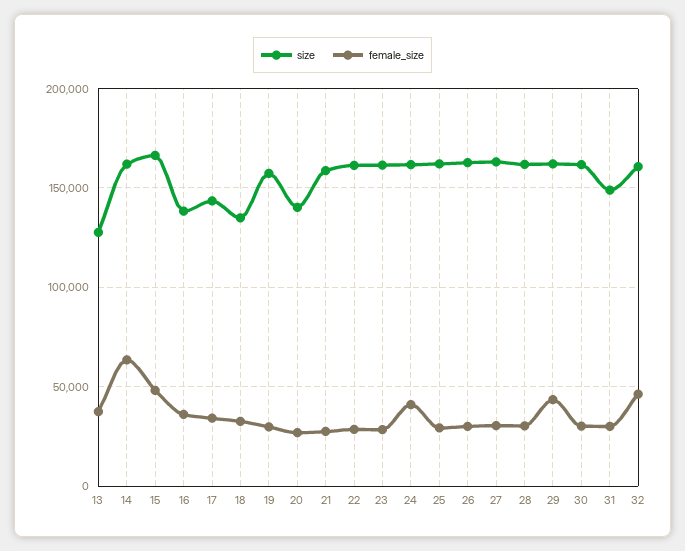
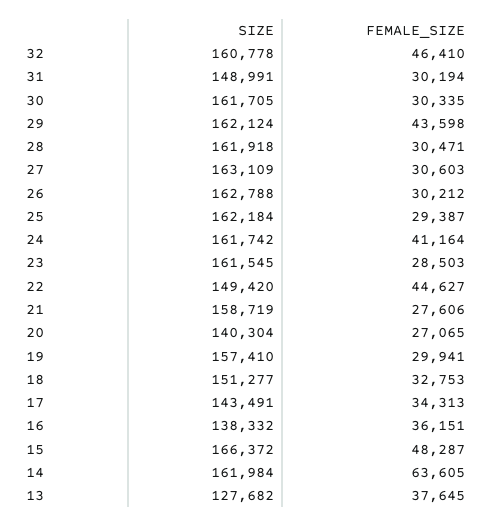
size, 18: 135000 -> 151277
size, 22: 160000 -> 149420
female_size, 22: 30000 -> 44627

